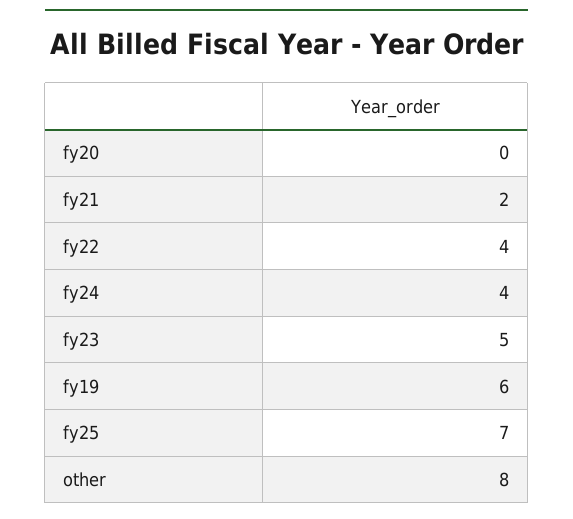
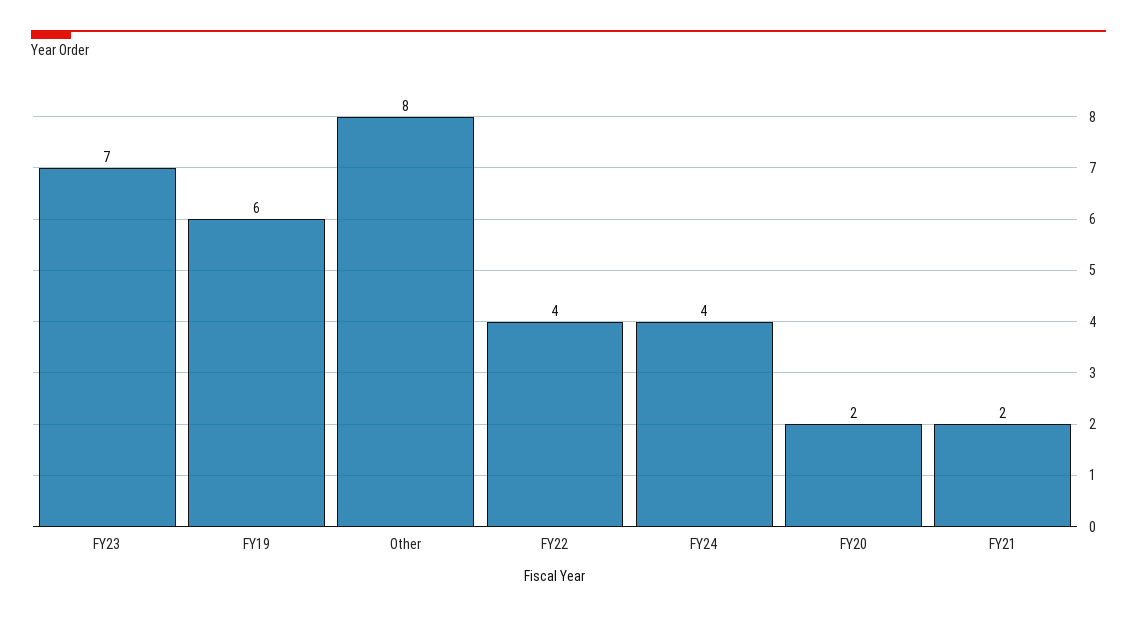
fy20: 0 -> 2
fy23: 5 -> 7
fy25: 7 -> none

